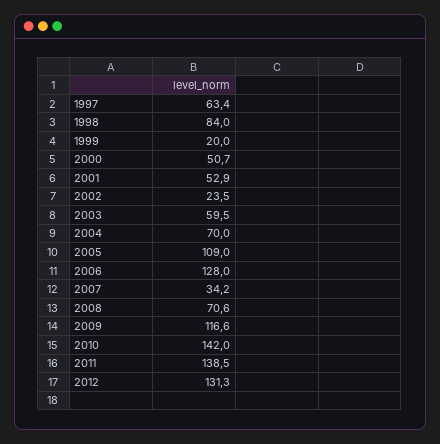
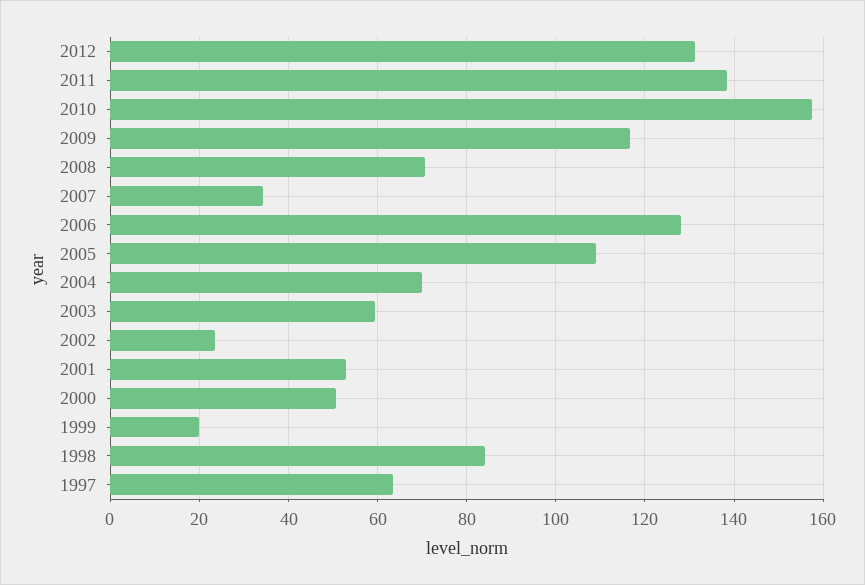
2010: 142 -> 158

